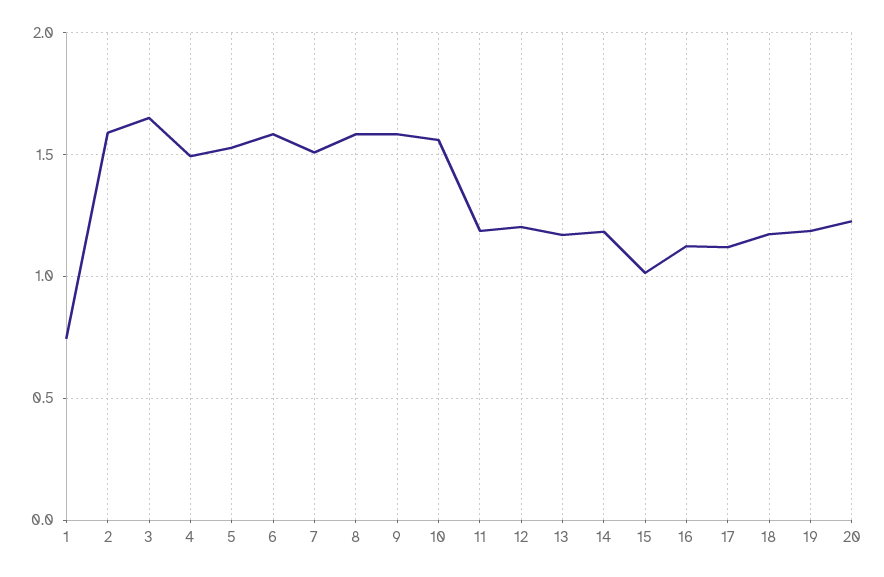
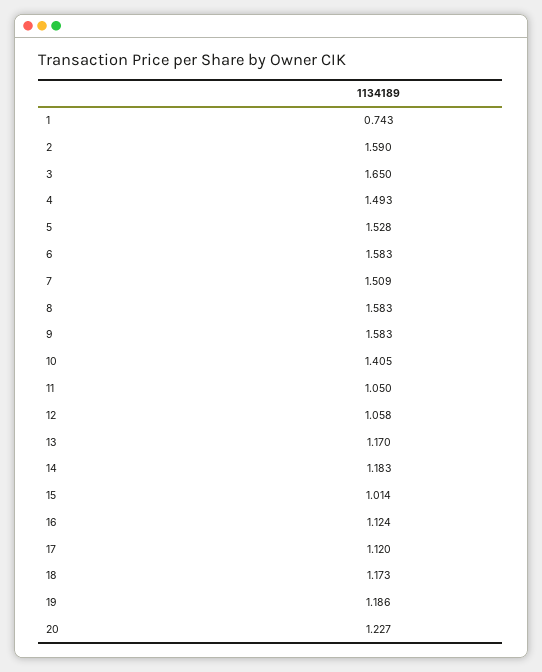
10: 1.55 -> 1.405
11: 1.2 -> 1.05
12: 1.2 -> 1.058

